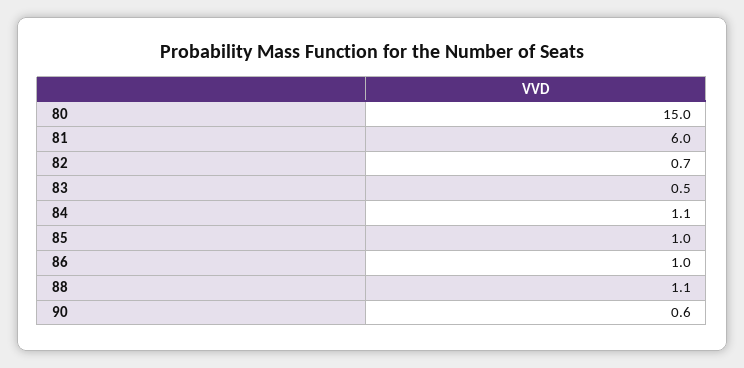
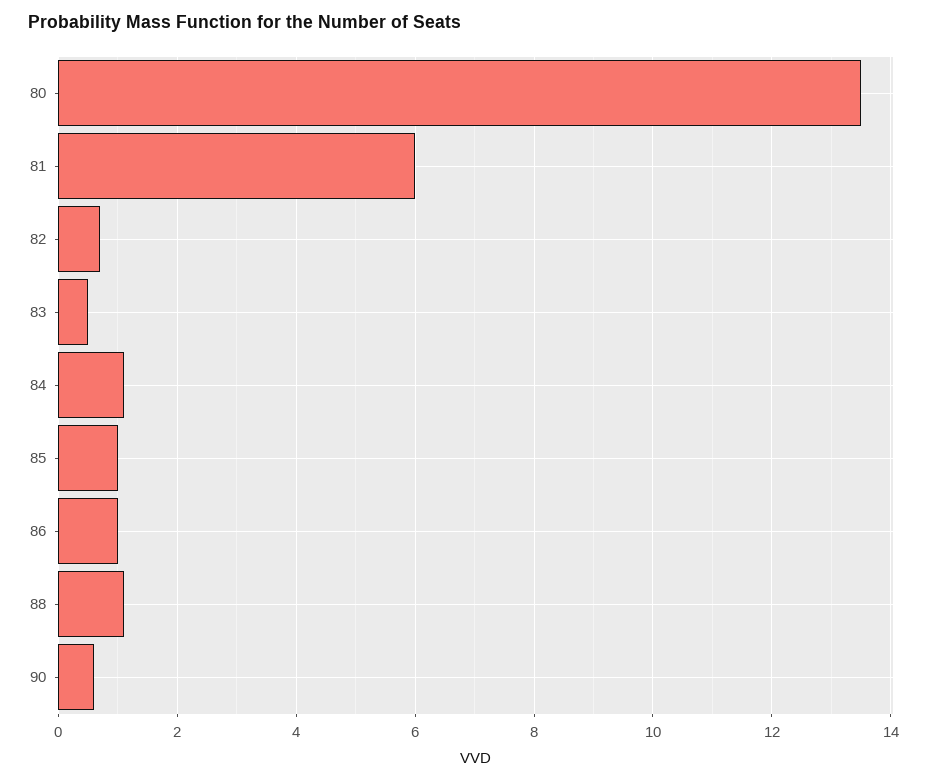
80: 15 -> 13.5

